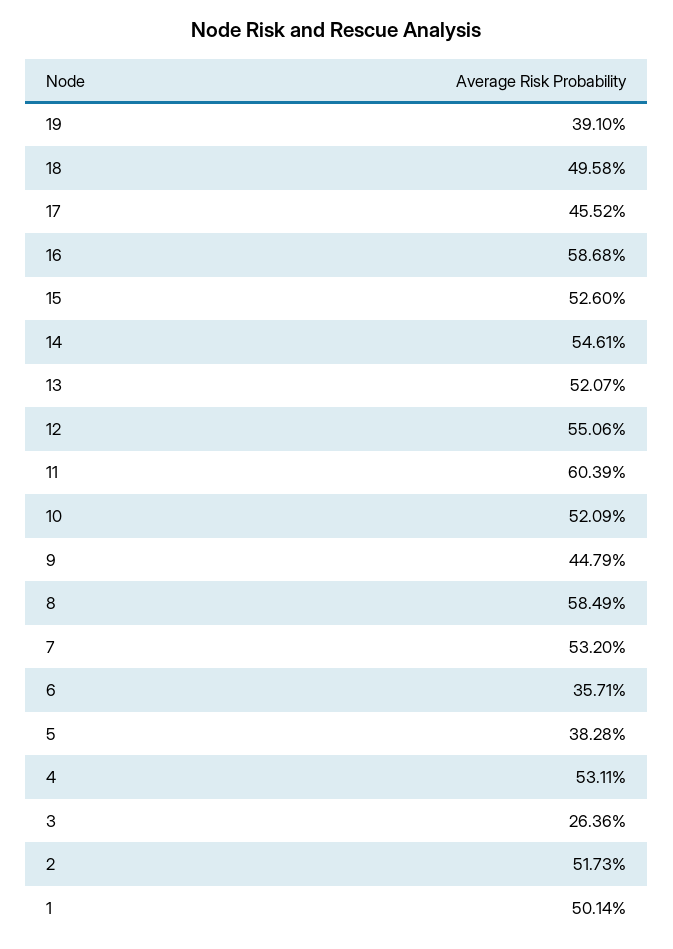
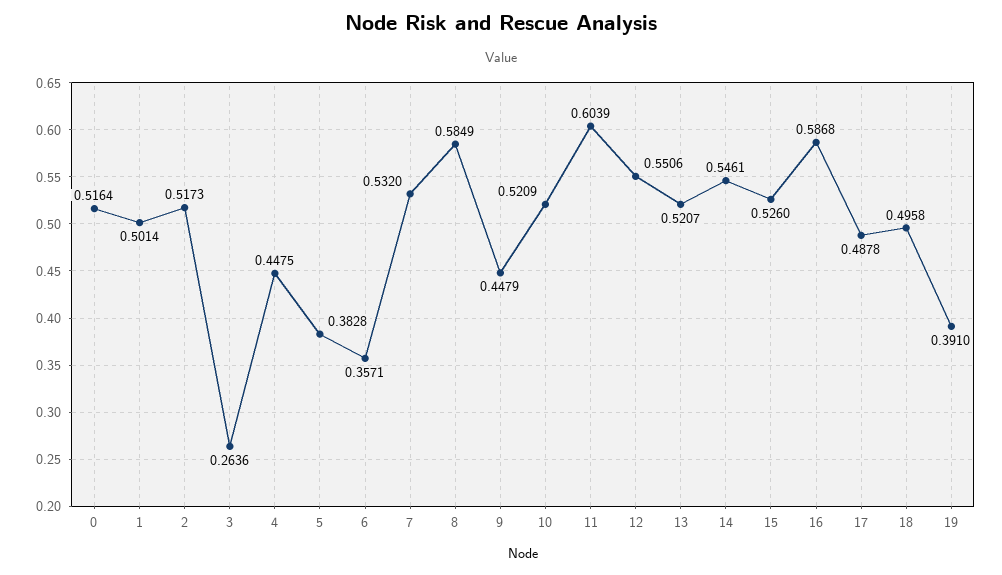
17: 0.4552 -> 0.4878
4: 0.5311 -> 0.4475
0: none -> 0.5164

